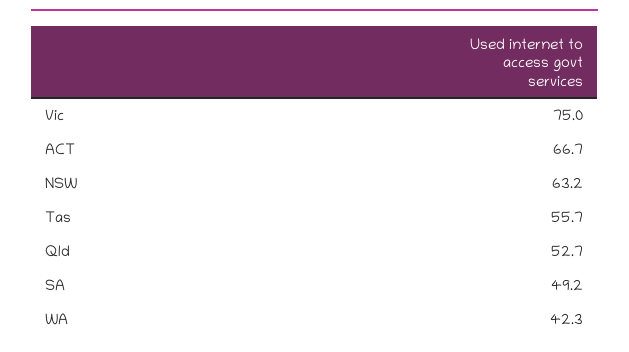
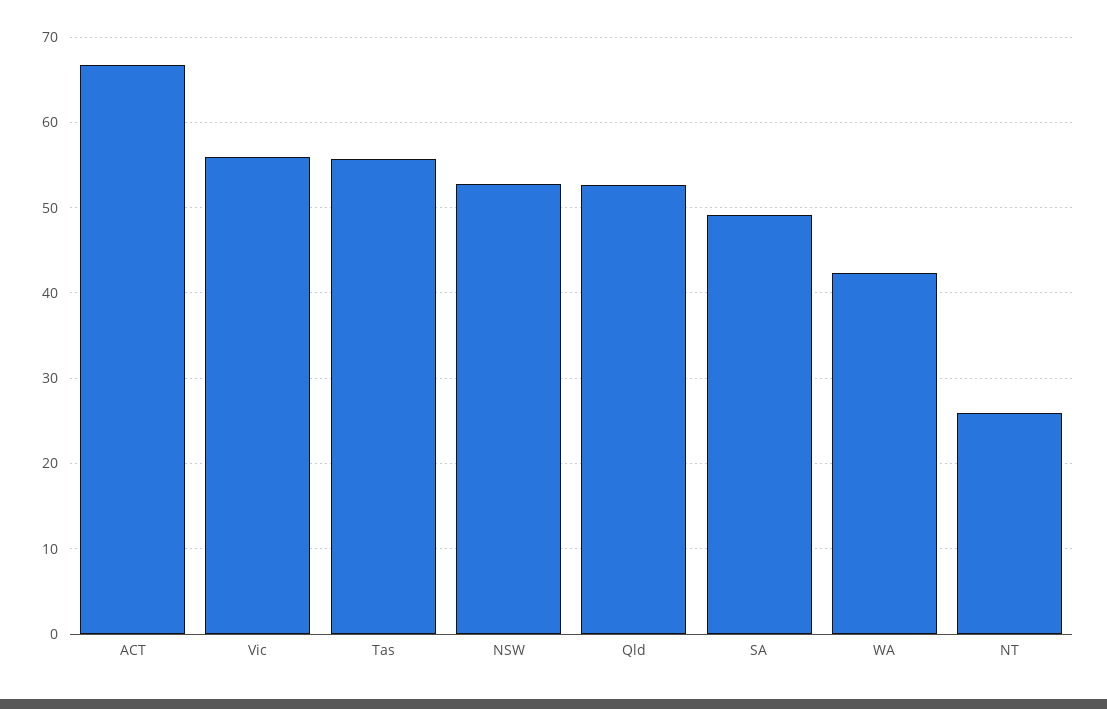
Vic: 75 -> 56
NSW: 63.2 -> 53
NT: none -> 26

